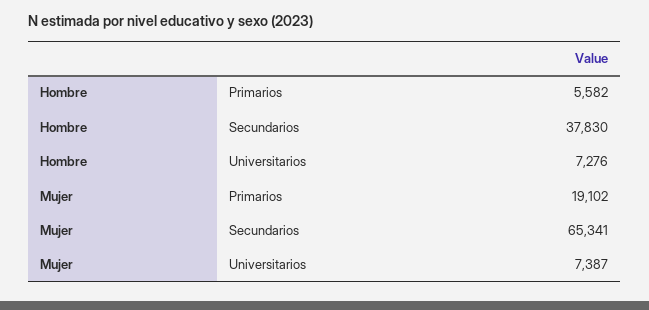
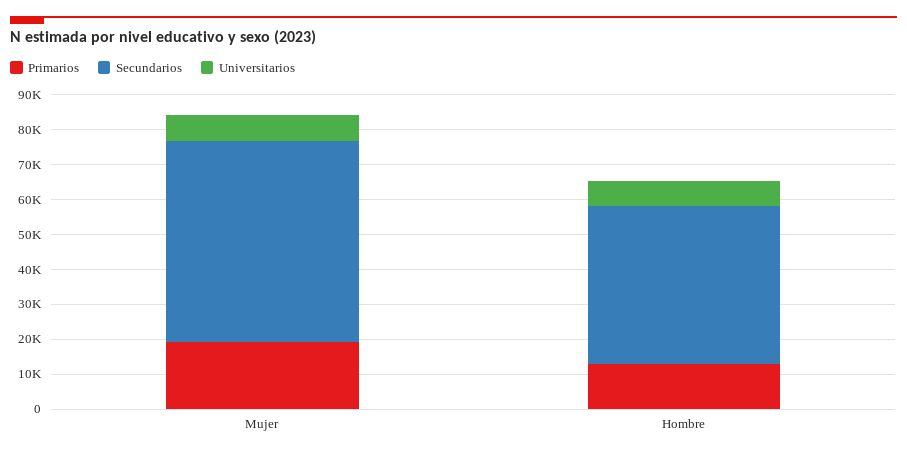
Primarios, Hombre: 5582 -> 12500
Secundarios, Hombre: 37830 -> 45000
Secundarios, Mujer: 65341 -> 57500

